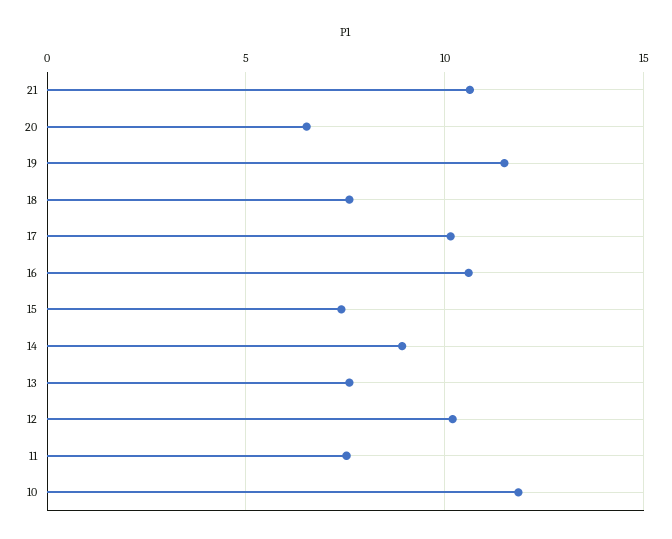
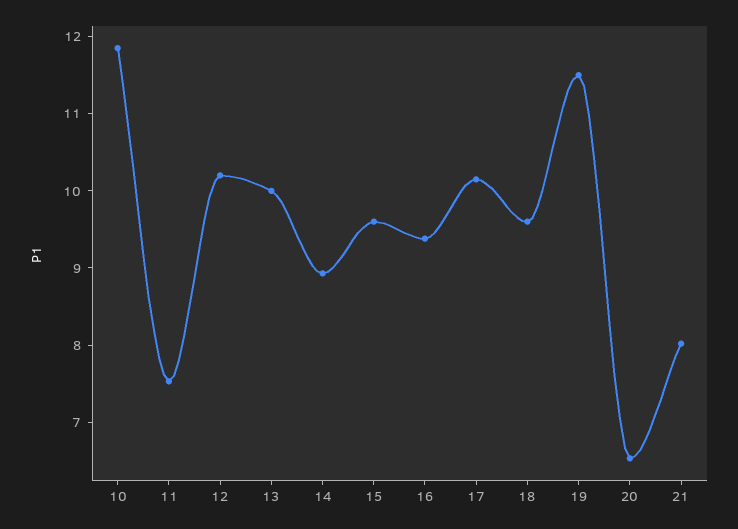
21: 10.5 -> 8
18: 7.5 -> 9.6
16: 10.5 -> 9.4
15: 7.5 -> 9.6
13: 7.5 -> 10

